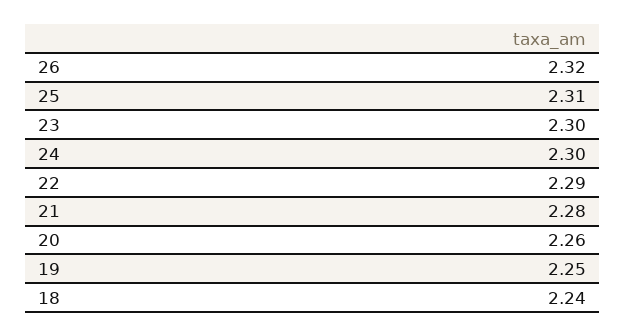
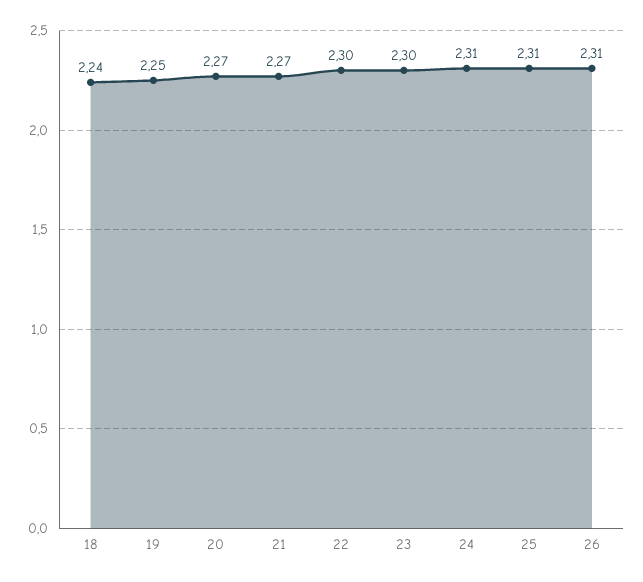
26: 2.32 -> 2.31
24: 2.3 -> 2.31
22: 2.29 -> 2.3
21: 2.28 -> 2.27
20: 2.26 -> 2.27

